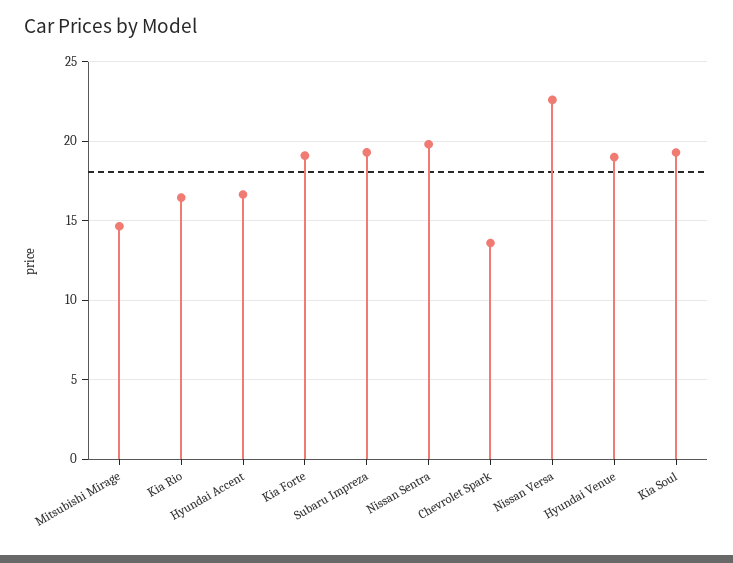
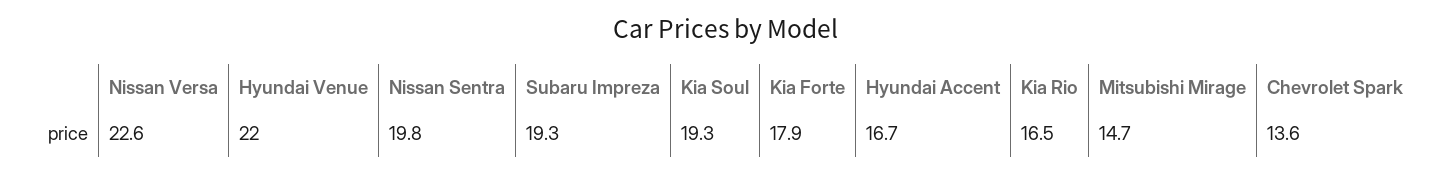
Kia Forte: 19 -> 17.9
Hyundai Venue: 19 -> 22

